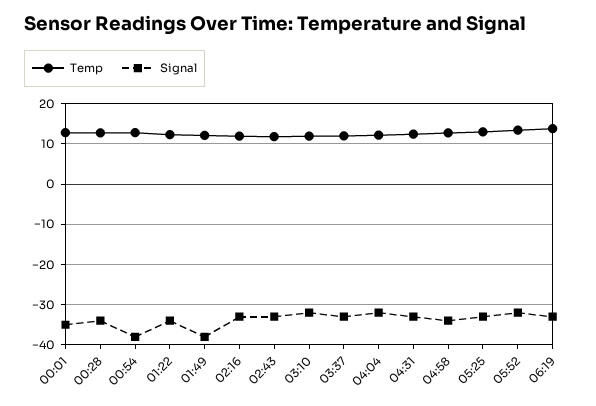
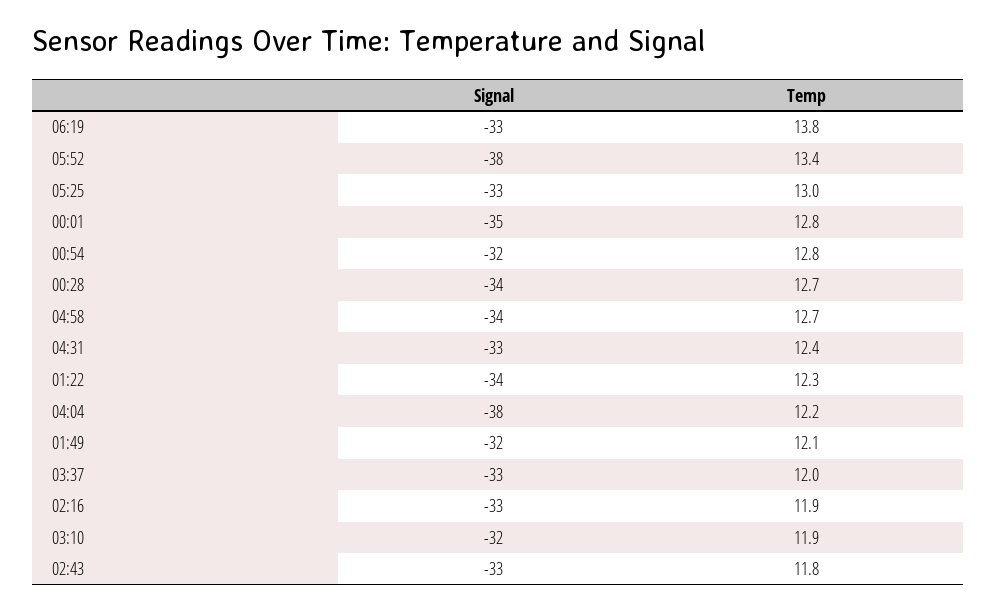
Signal, 00:54: -38 -> -32
Signal, 01:49: -38 -> -32
Signal, 04:04: -32 -> -38
Signal, 05:52: -32 -> -38

